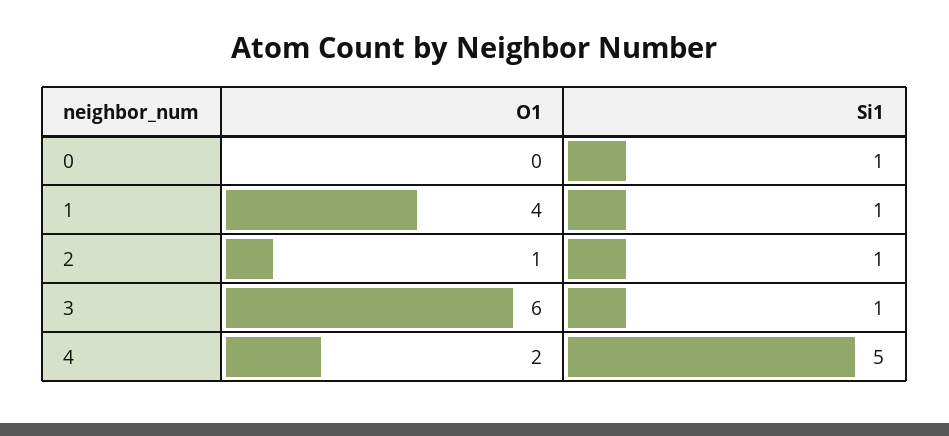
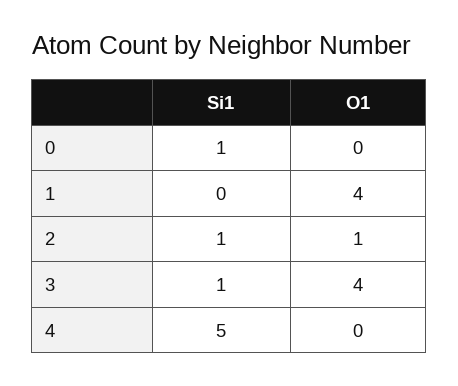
Si1, 1: 1 -> 0
O1, 3: 6 -> 4
O1, 4: 2 -> 0

